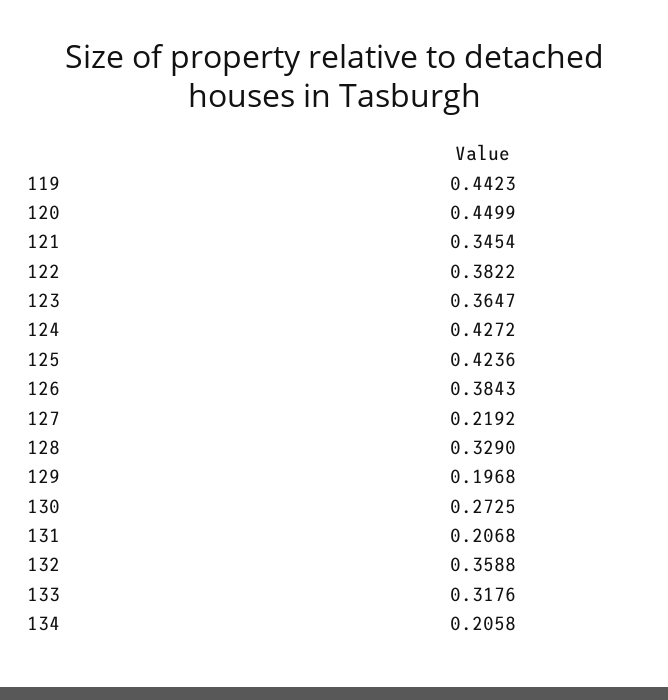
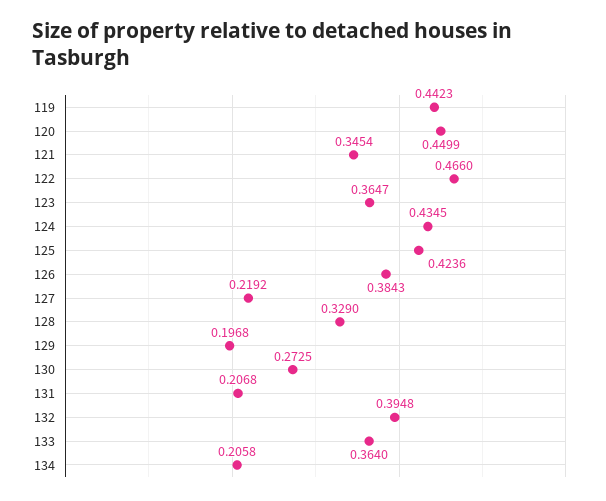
122: 0.3822 -> 0.466
124: 0.4272 -> 0.4345
132: 0.3588 -> 0.3948
133: 0.3176 -> 0.364

